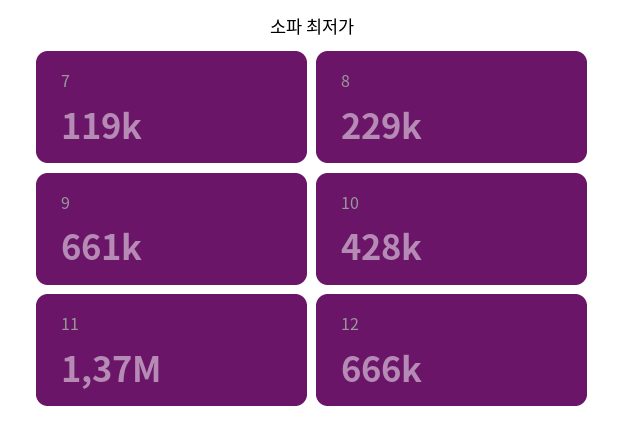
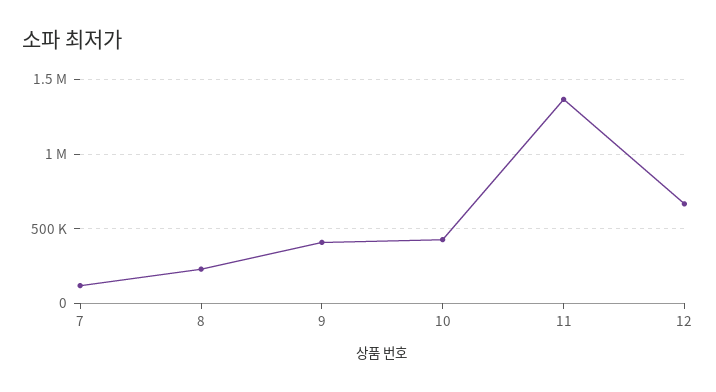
9: 661000 -> 400000

